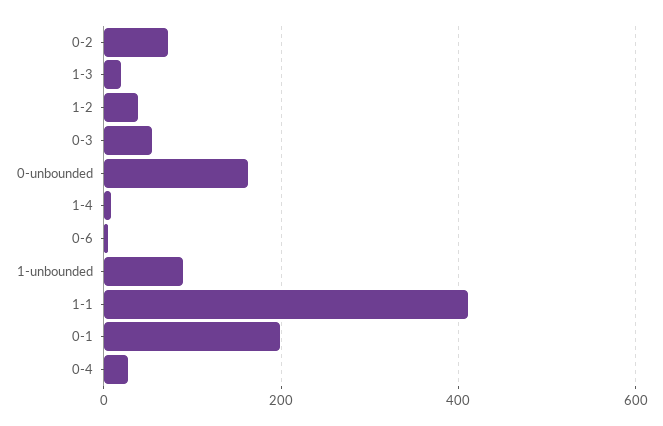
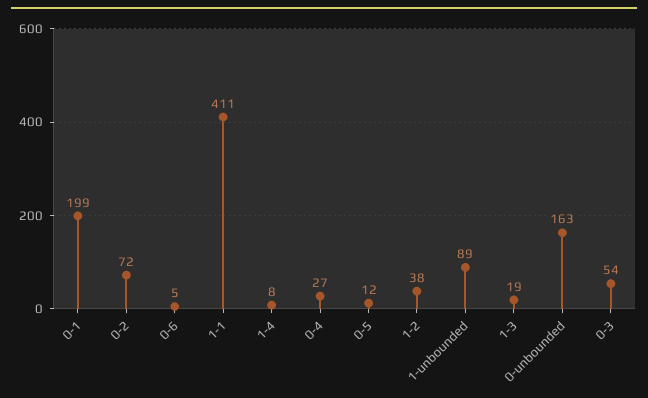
0-5: none -> 12

